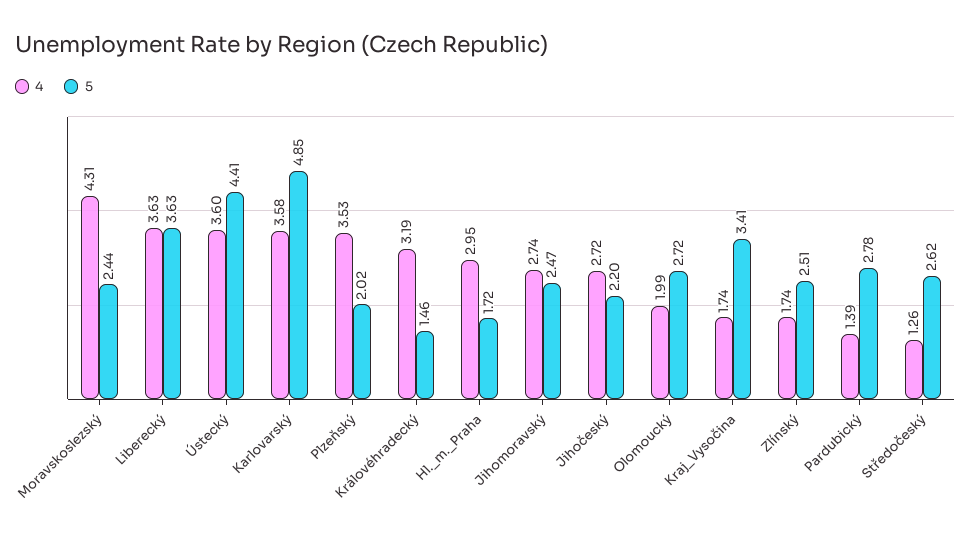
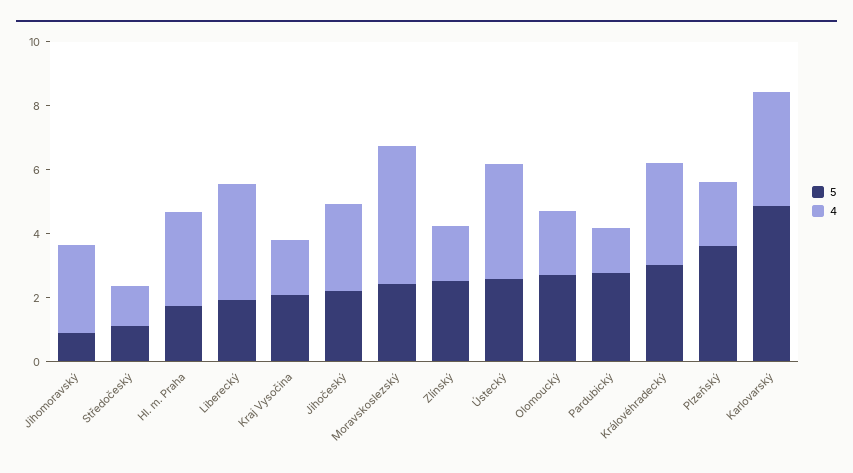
5, Liberecký: 3.63 -> 2
5, Ústecký: 4.41 -> 2.5
4, Plzeňský: 3.53 -> 2
5, Plzeňský: 2.02 -> 3.5
5, Královéhradecký: 1.46 -> 3
5, Jihomoravský: 2.47 -> 1
5, Kraj_Vysočina: 3.41 -> 2
5, Středočeský: 2.62 -> 1

